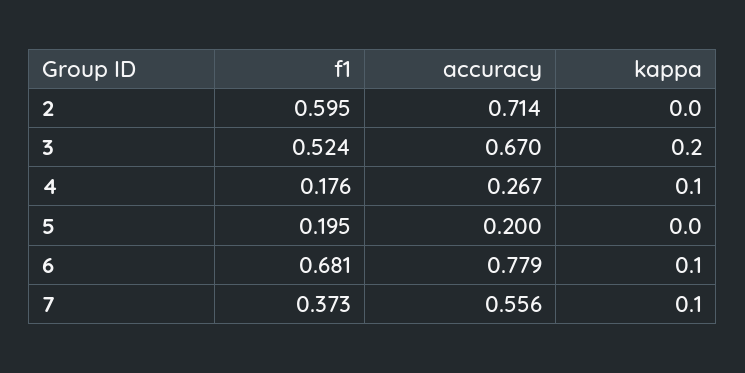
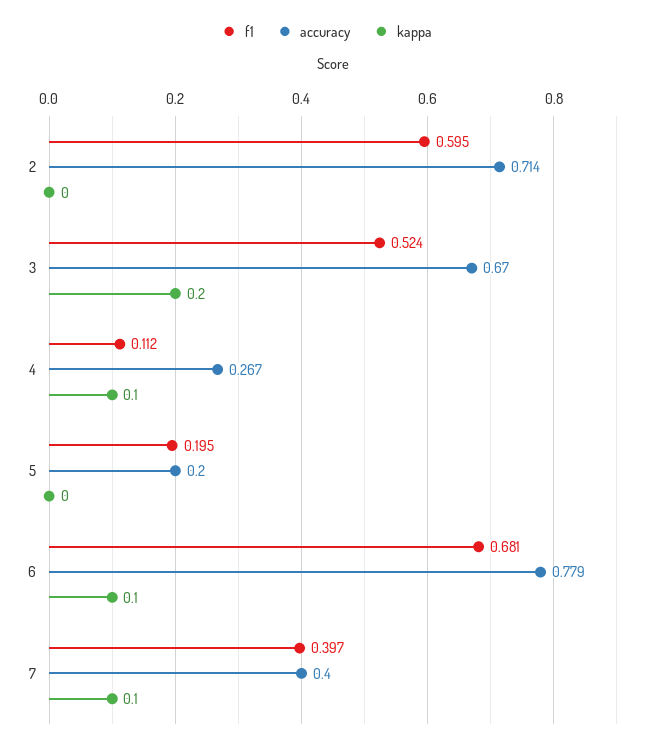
f1, 4: 0.176 -> 0.112
f1, 7: 0.373 -> 0.397
accuracy, 7: 0.556 -> 0.4

